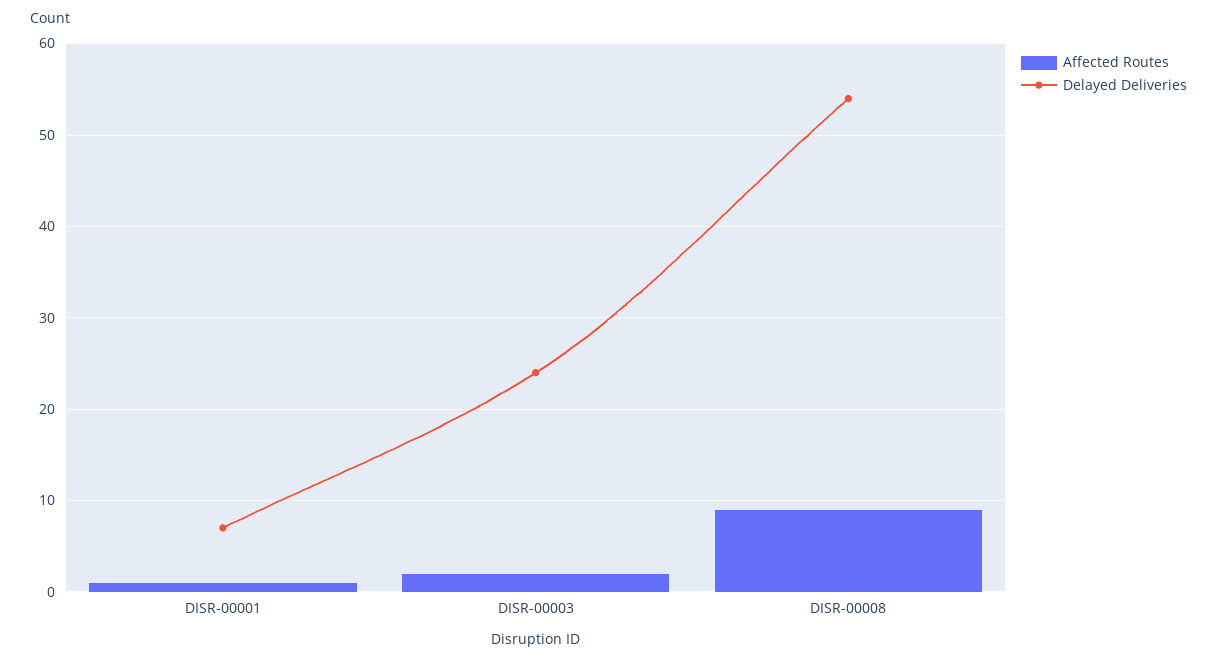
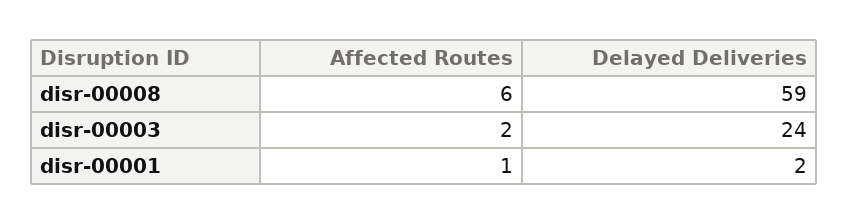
Delayed Deliveries, DISR-00001: 7 -> 2
Affected Routes, DISR-00008: 9 -> 6
Delayed Deliveries, DISR-00008: 54 -> 59

